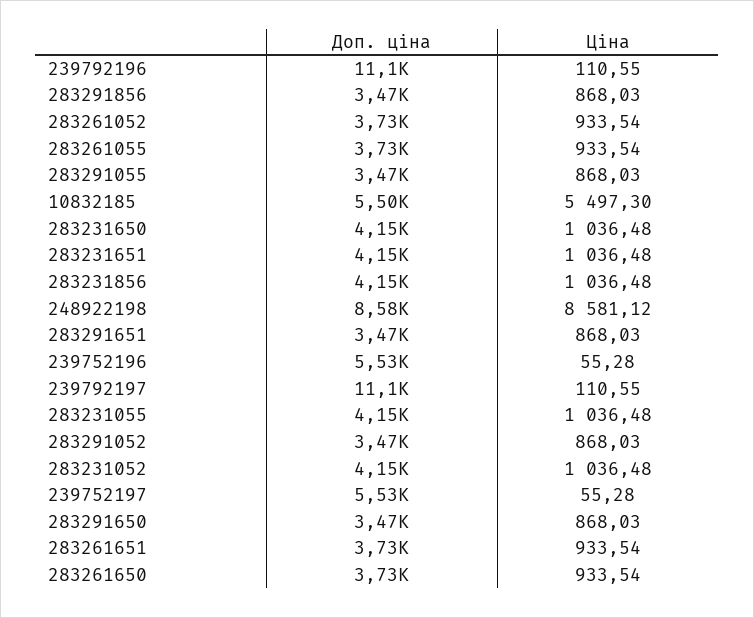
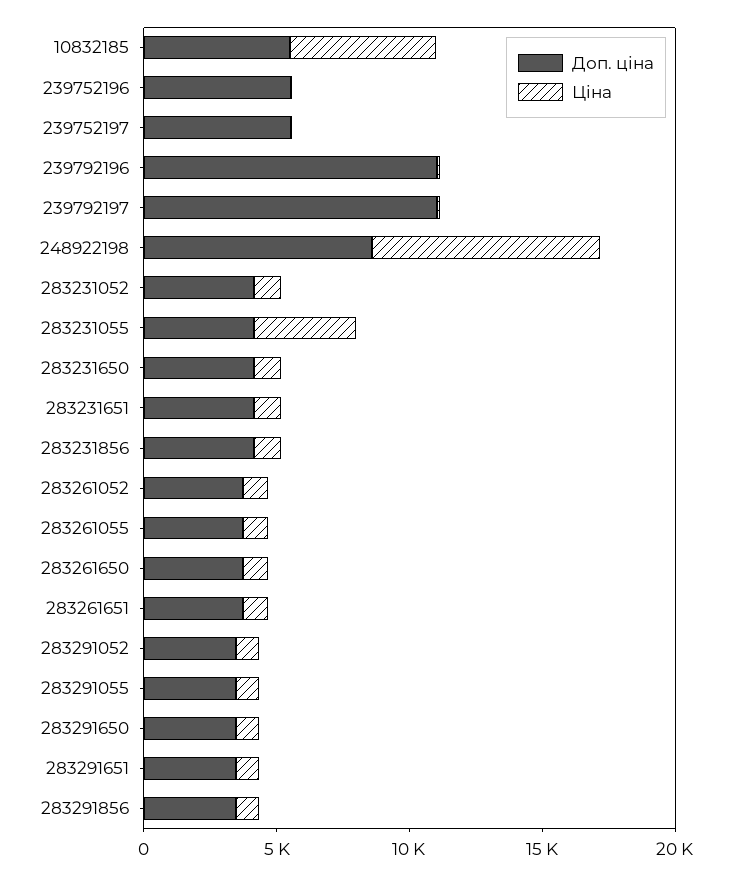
Ціна, 283231055: 1036.48 -> 4000

